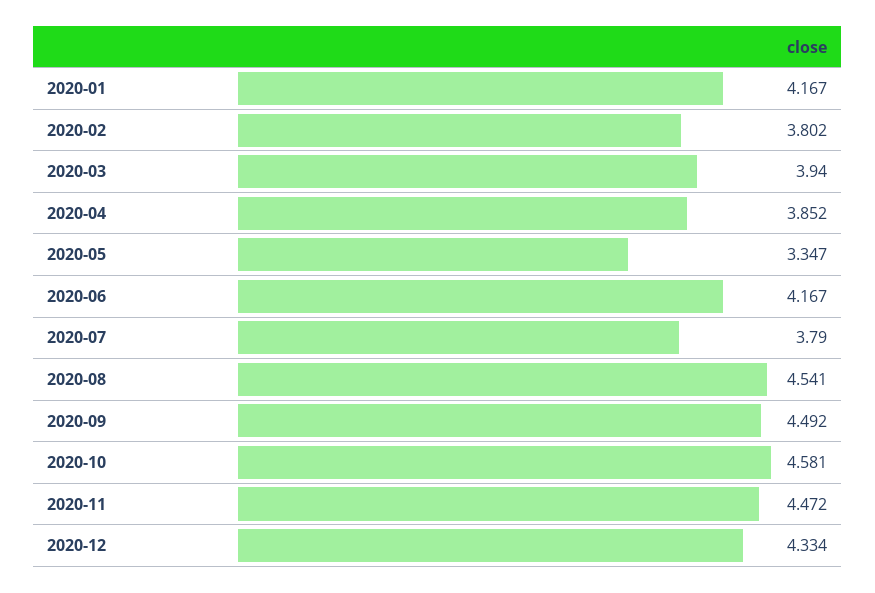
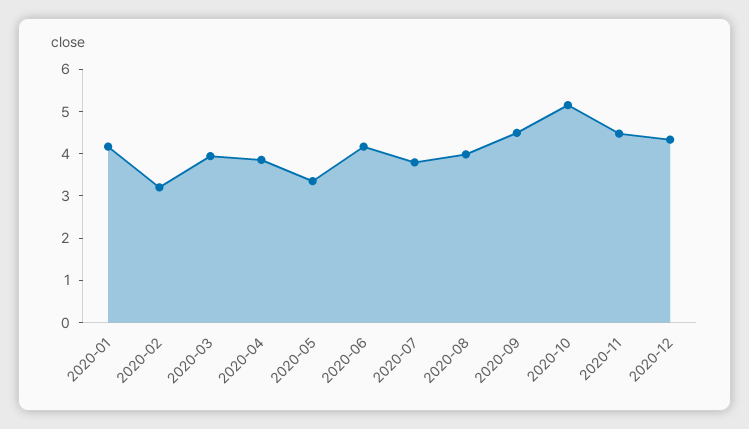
2020-02: 3.802 -> 3.2
2020-08: 4.541 -> 4
2020-10: 4.581 -> 5.2

